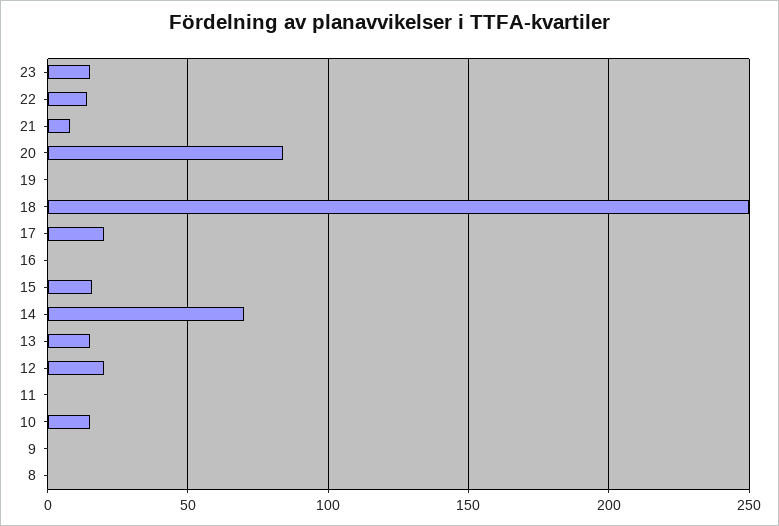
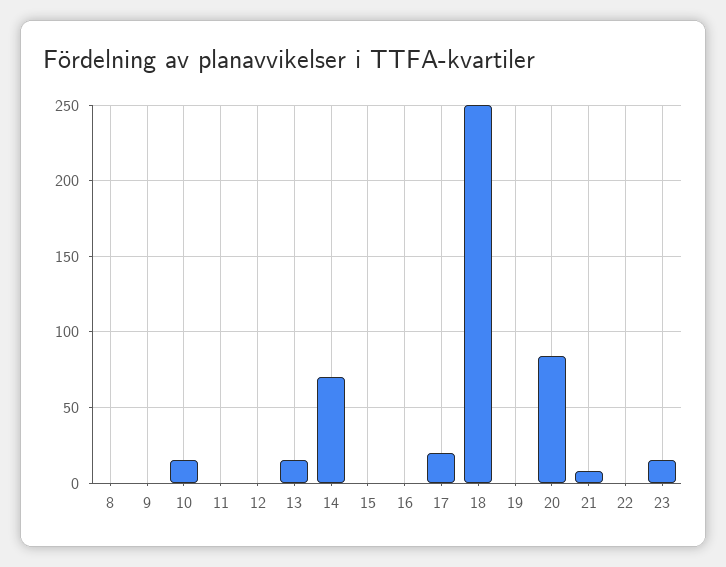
22: 15 -> 0
15: 15 -> 0
12: 20 -> 0

